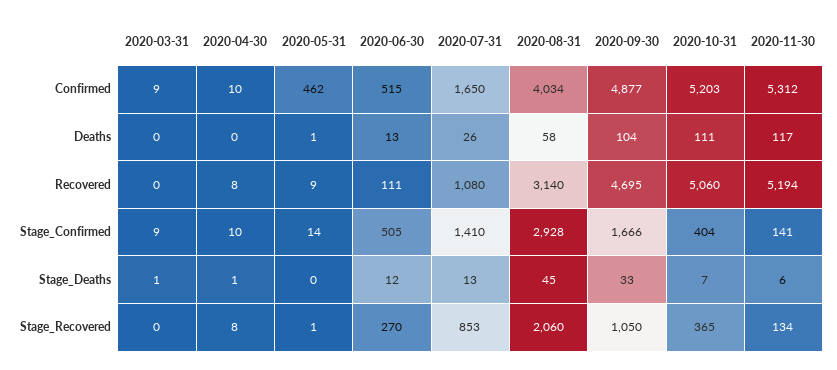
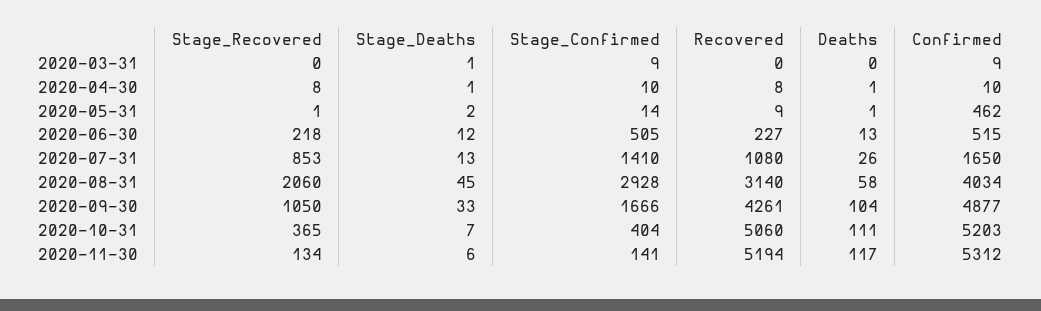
2020-04-30, Deaths: 0 -> 1
2020-06-30, Recovered: 111 -> 227
2020-09-30, Recovered: 4695 -> 4261
2020-05-31, Stage_Deaths: 0 -> 2
2020-06-30, Stage_Recovered: 270 -> 218

